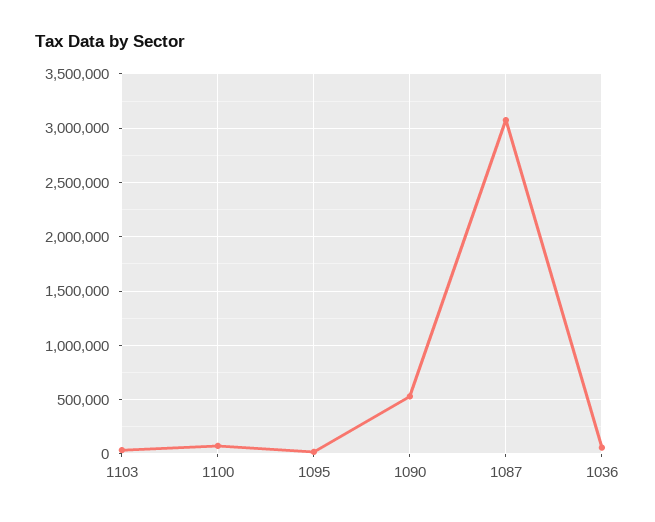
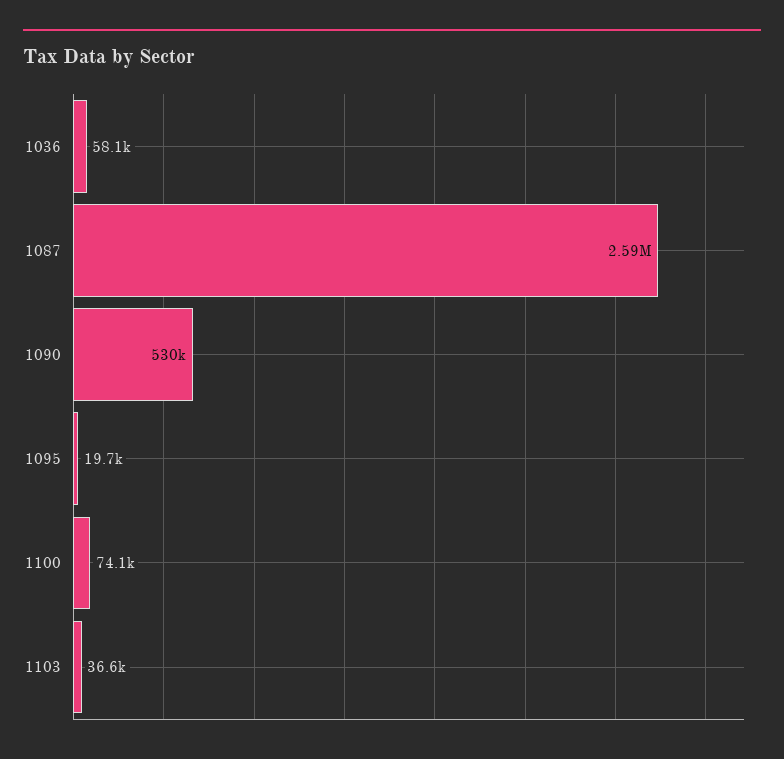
1087: 3100000 -> 2590000

